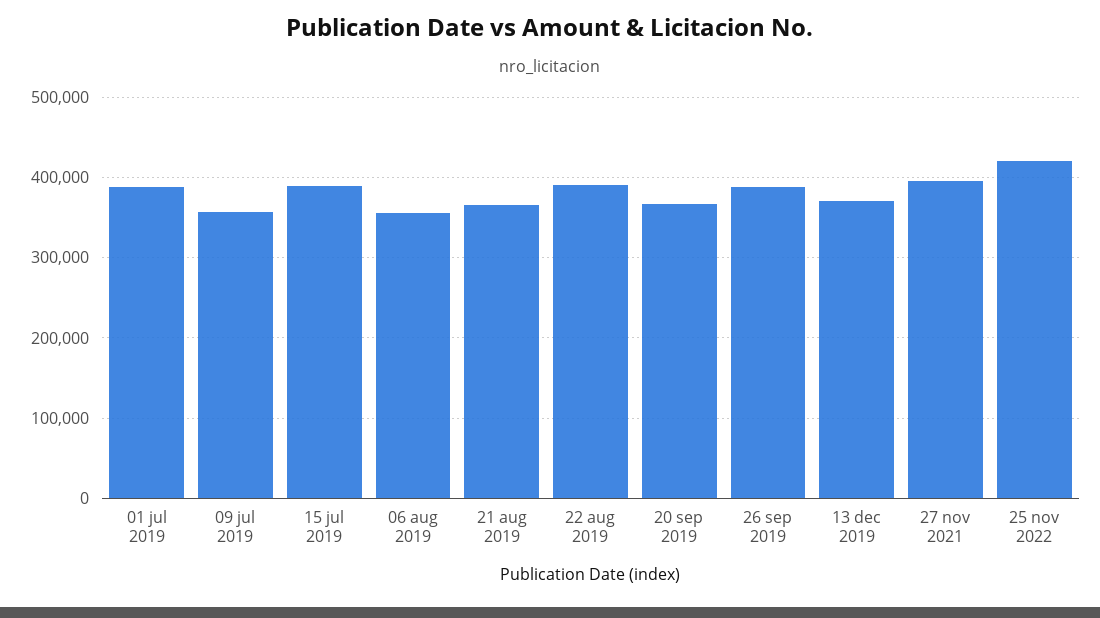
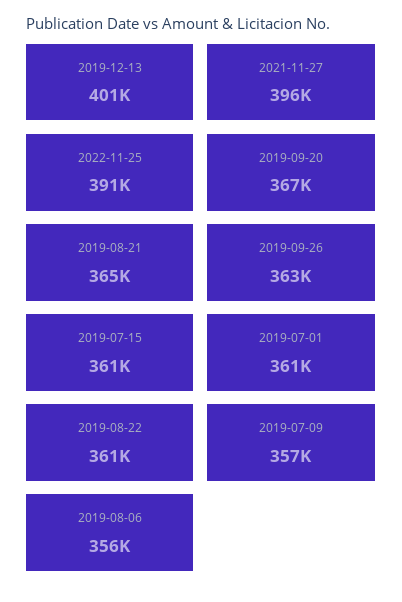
01 jul 2019: 390000 -> 361000
15 jul 2019: 390000 -> 361000
22 aug 2019: 390000 -> 361000
26 sep 2019: 390000 -> 363000
13 dec 2019: 370000 -> 401000
25 nov 2022: 420000 -> 391000

